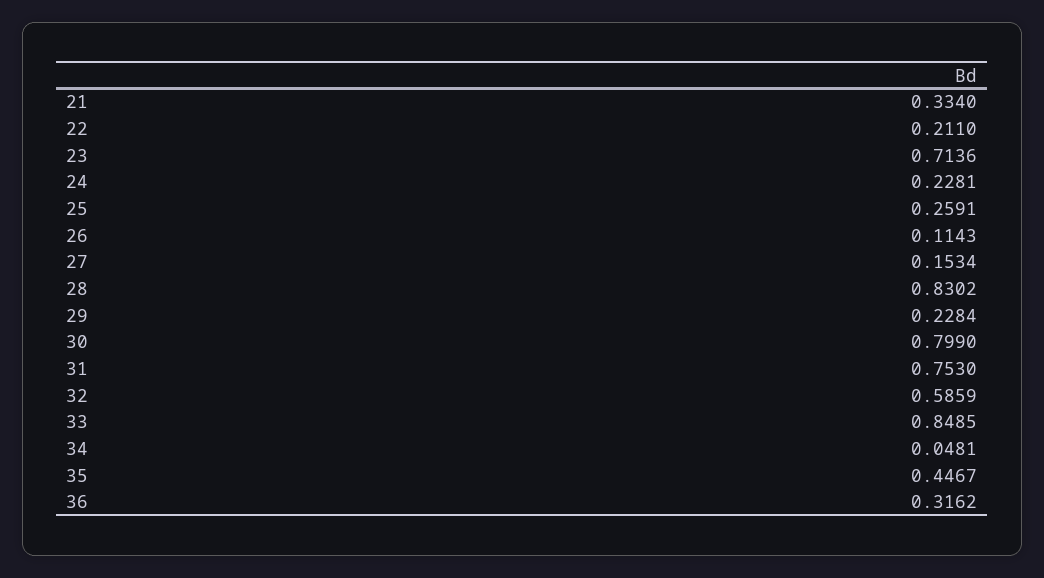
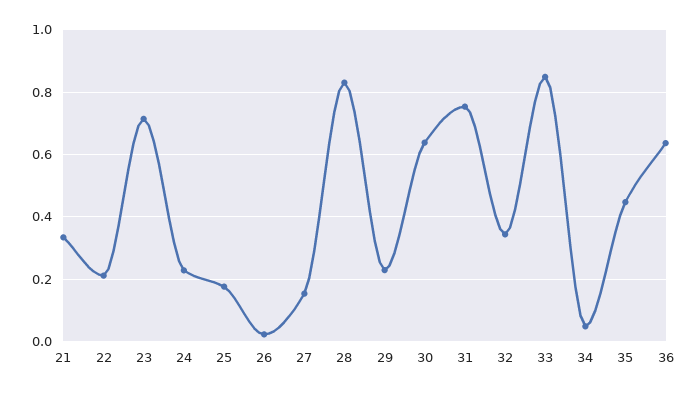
25: 0.2591 -> 0.18
26: 0.1143 -> 0.02
30: 0.799 -> 0.64
32: 0.5859 -> 0.34
36: 0.3162 -> 0.64

